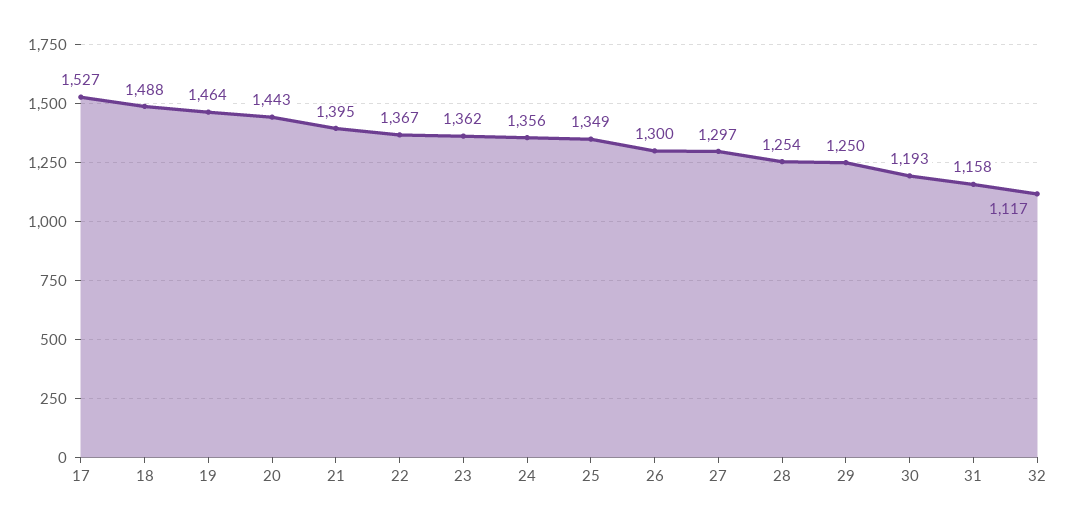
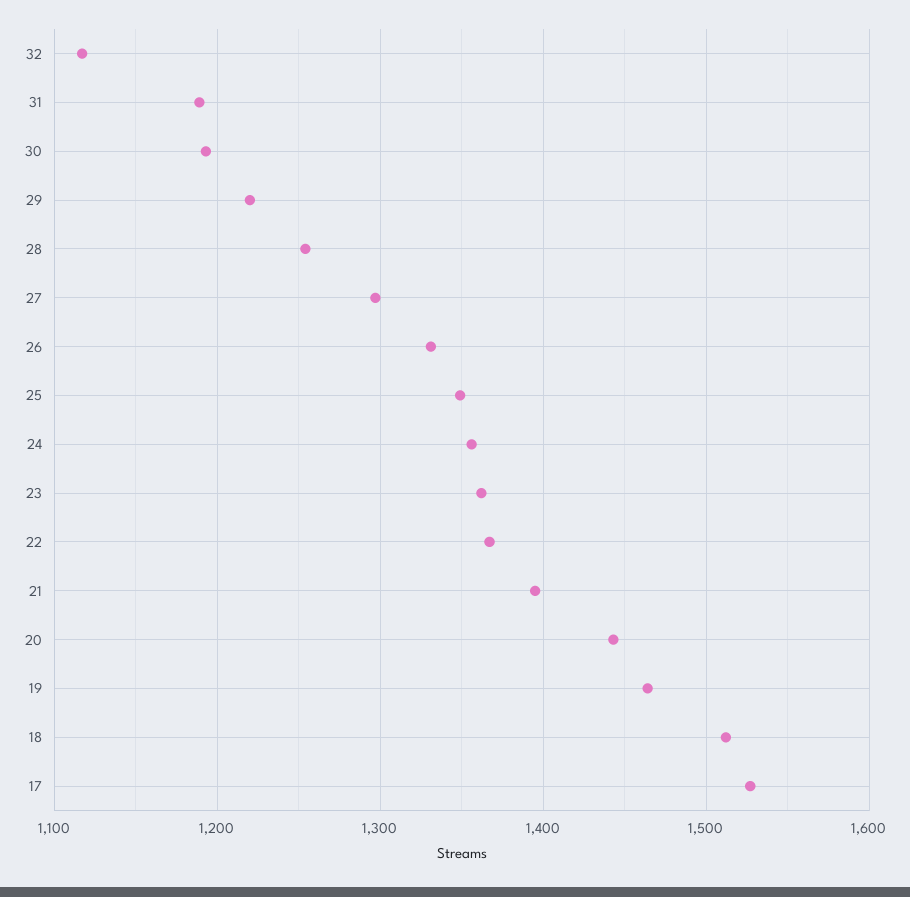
18: 1488 -> 1510
26: 1300 -> 1330
29: 1250 -> 1220
31: 1158 -> 1190

